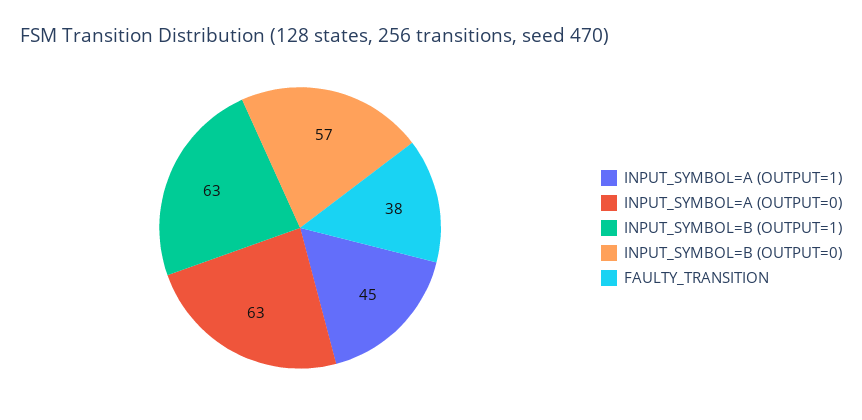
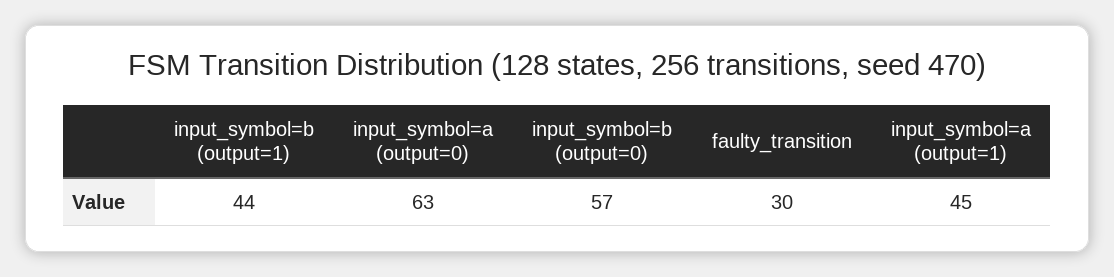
INPUT_SYMBOL=B (OUTPUT=1): 63 -> 44
FAULTY_TRANSITION: 38 -> 30

